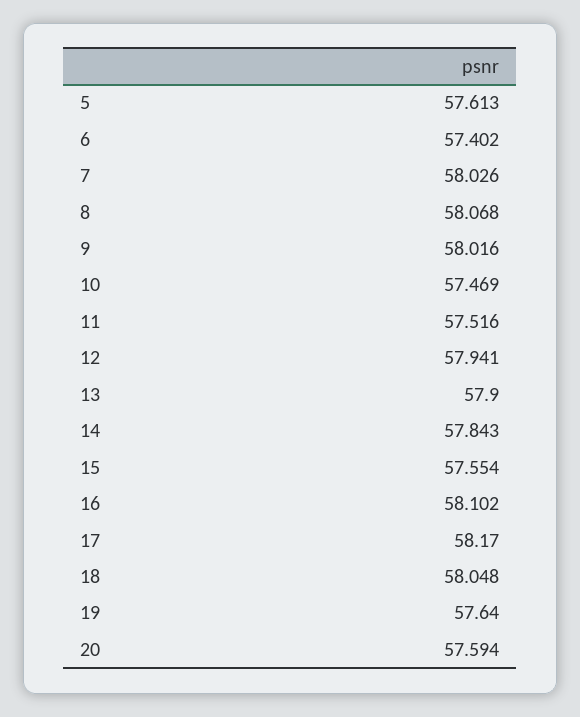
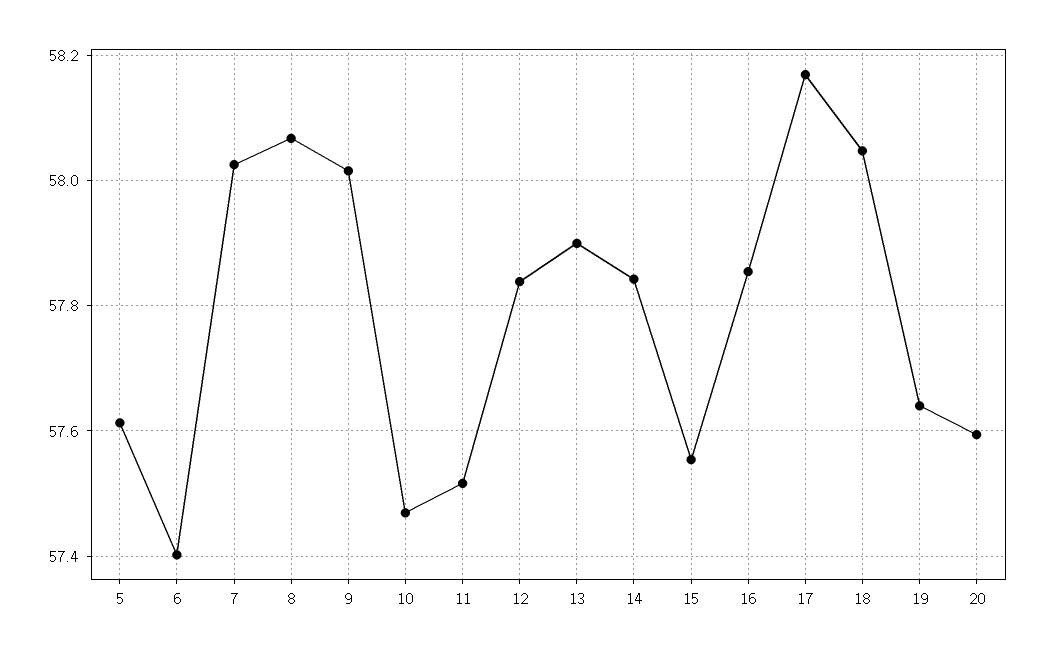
12: 57.941 -> 57.84
16: 58.102 -> 57.86

